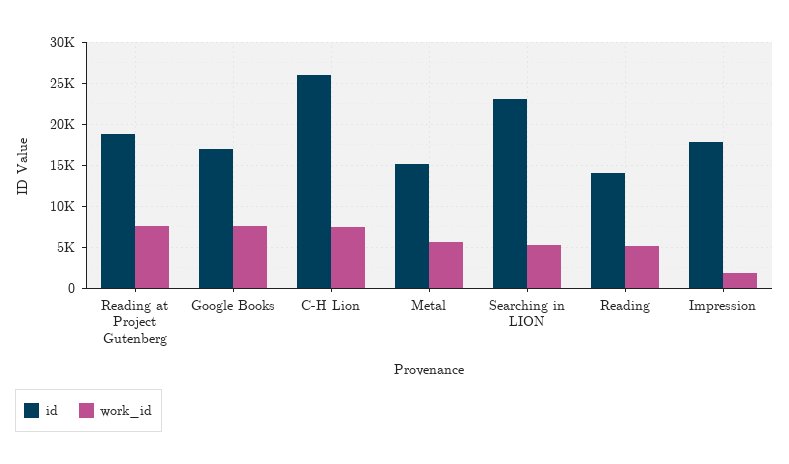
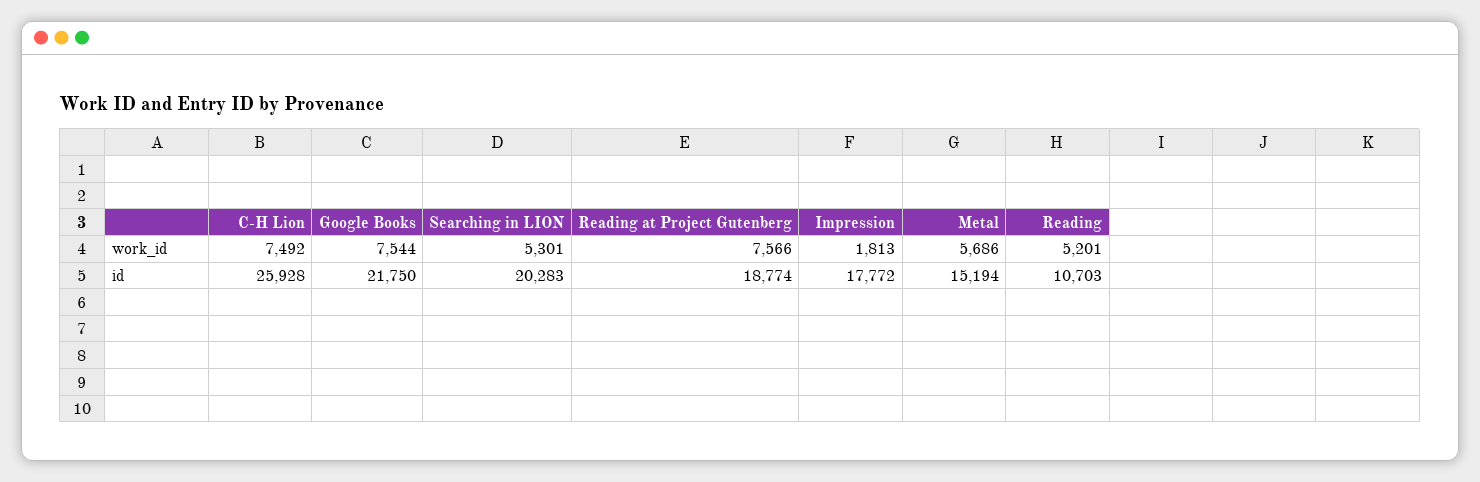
id, Google Books: 17000 -> 21750
id, Searching in LION: 23000 -> 20283
id, Reading: 14000 -> 10703

